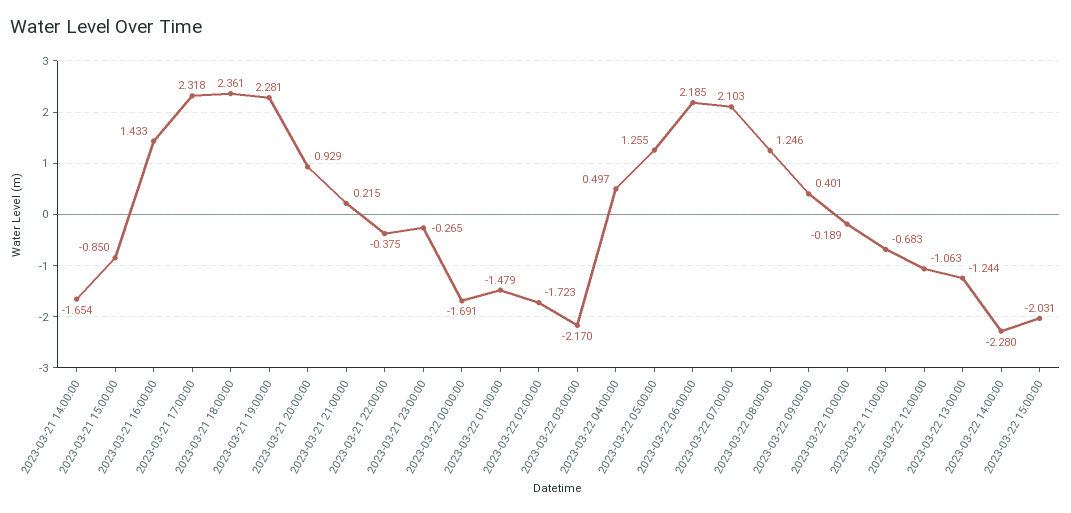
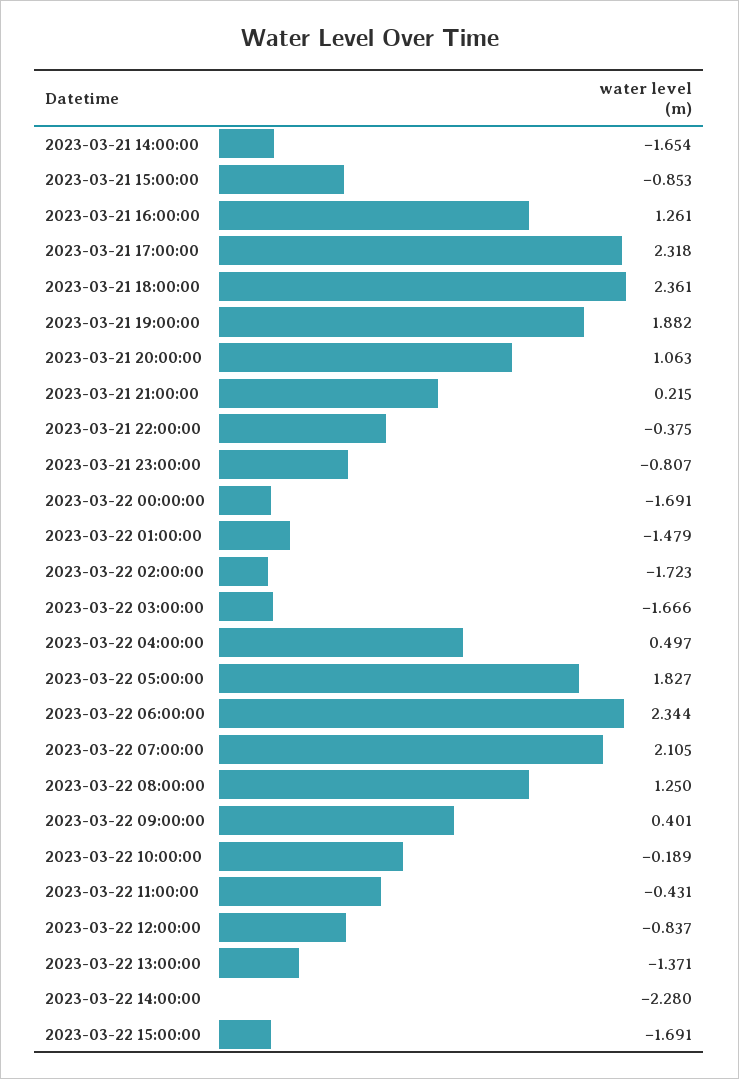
2023-03-21 15:00:00: -0.85 -> -0.853
2023-03-21 16:00:00: 1.433 -> 1.261
2023-03-21 19:00:00: 2.281 -> 1.882
2023-03-21 20:00:00: 0.929 -> 1.063
2023-03-21 23:00:00: -0.265 -> -0.807
2023-03-22 03:00:00: -2.17 -> -1.666
2023-03-22 05:00:00: 1.255 -> 1.827
2023-03-22 06:00:00: 2.185 -> 2.344
2023-03-22 07:00:00: 2.103 -> 2.105
2023-03-22 08:00:00: 1.246 -> 1.25
2023-03-22 11:00:00: -0.683 -> -0.431
2023-03-22 12:00:00: -1.063 -> -0.837
2023-03-22 13:00:00: -1.244 -> -1.371
2023-03-22 15:00:00: -2.031 -> -1.691

